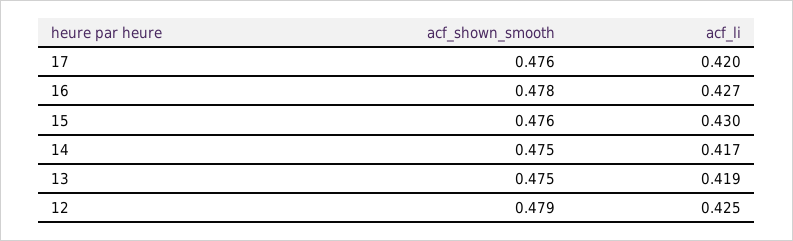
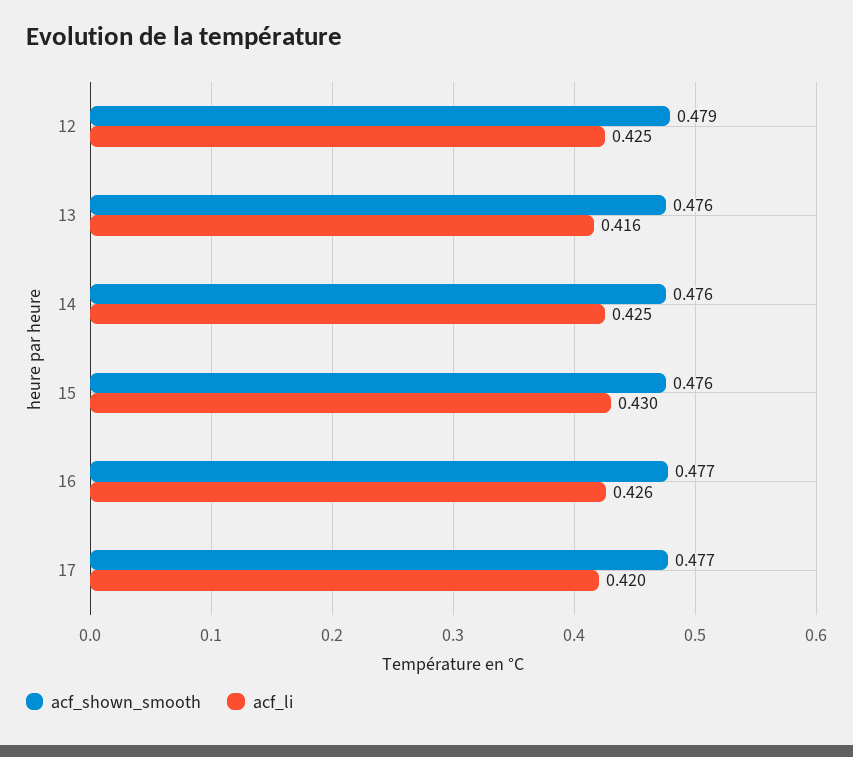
acf_shown_smooth, 17: 0.476 -> 0.477
acf_shown_smooth, 16: 0.478 -> 0.477
acf_li, 16: 0.427 -> 0.426
acf_shown_smooth, 14: 0.475 -> 0.476
acf_li, 14: 0.417 -> 0.425
acf_shown_smooth, 13: 0.475 -> 0.476
acf_li, 13: 0.419 -> 0.416

